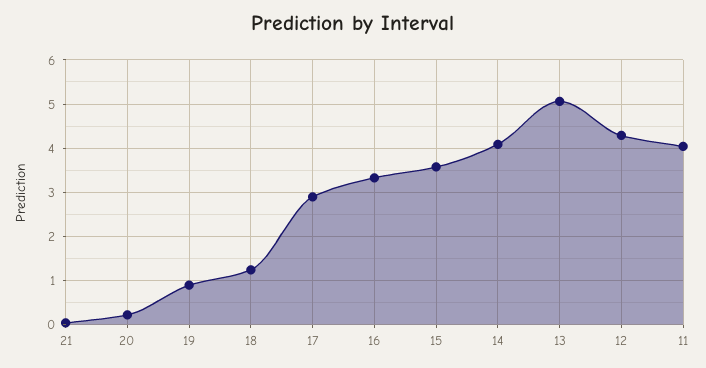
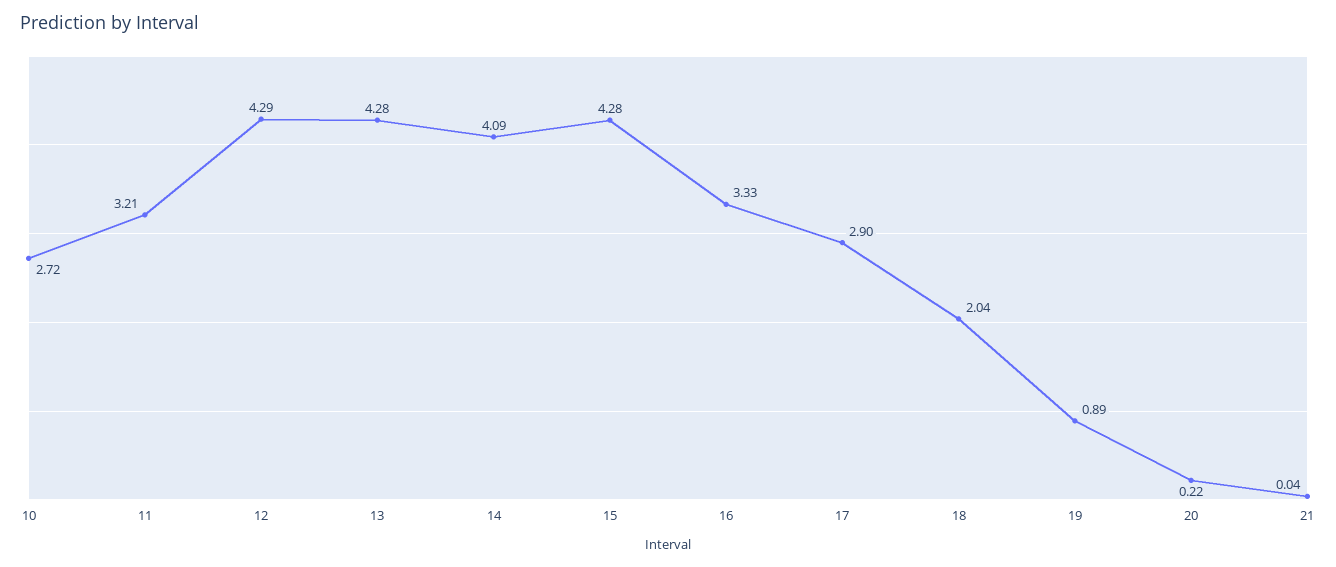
18: 1.2 -> 2.04
15: 3.6 -> 4.28
13: 5 -> 4.28
11: 4 -> 3.21
10: none -> 2.72

